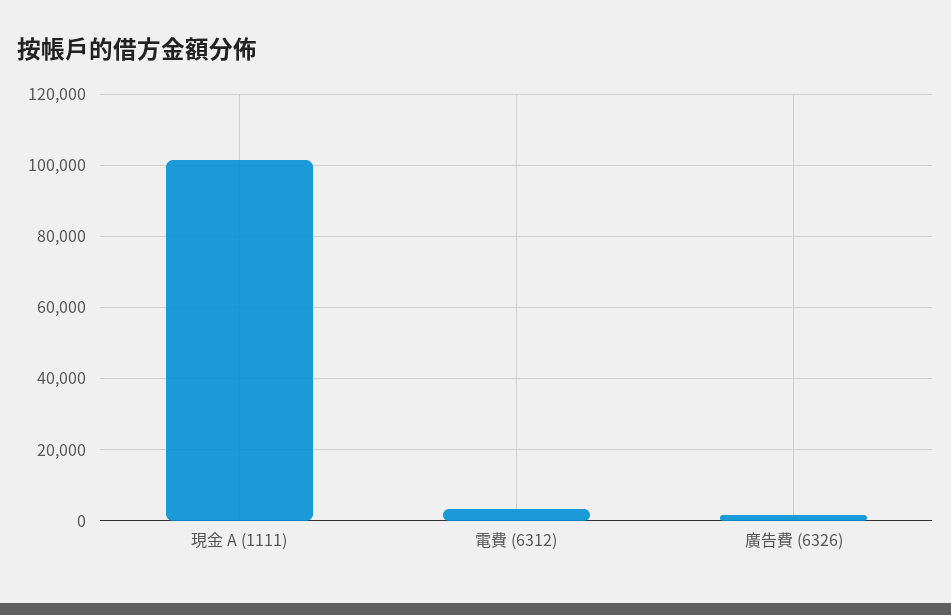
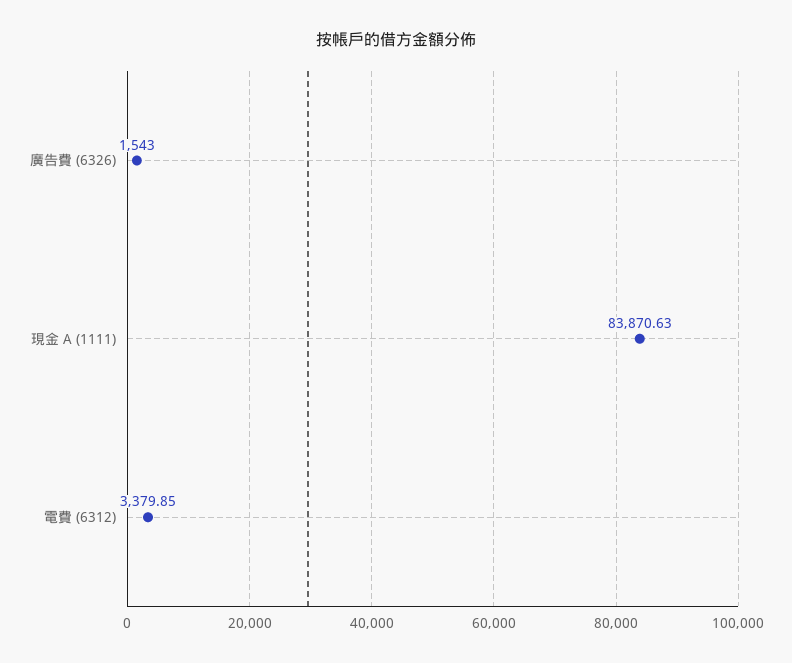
現金 A (1111): 102000 -> 83870.63

